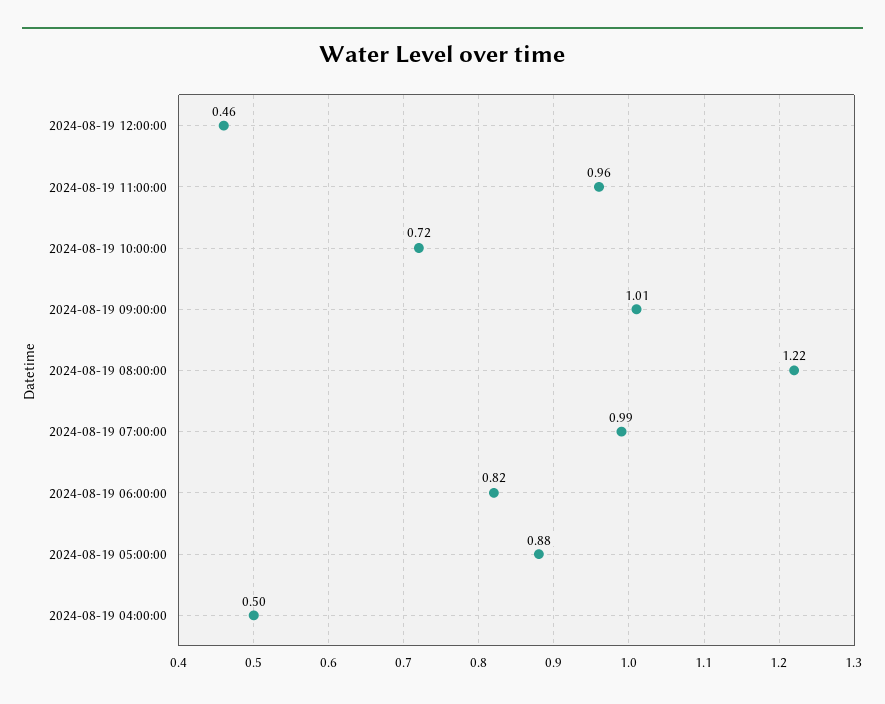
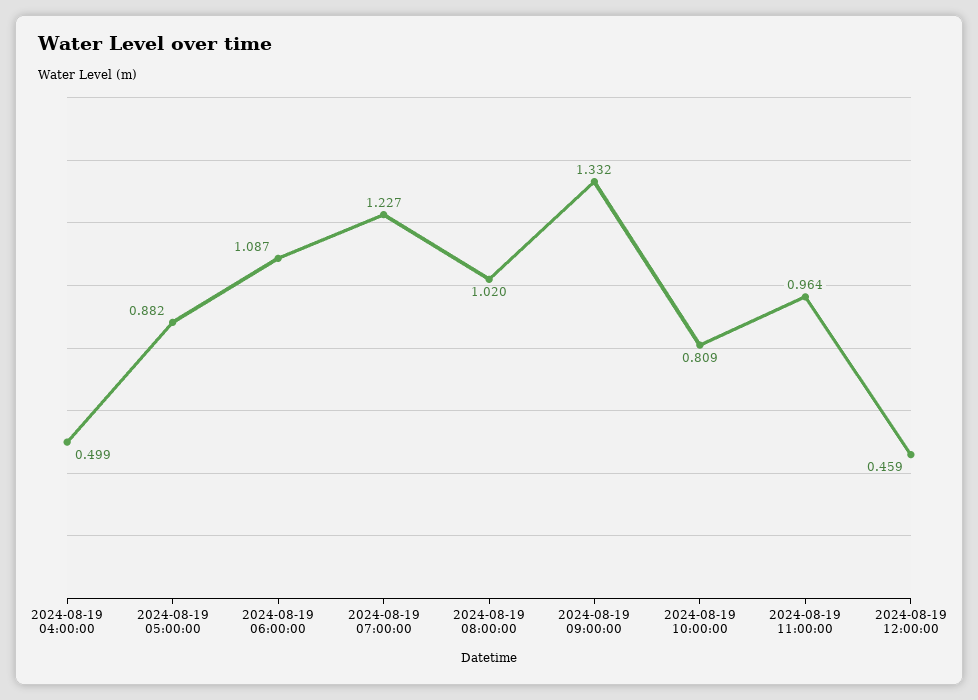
2024-08-19 10:00:00: 0.72 -> 0.809
2024-08-19 09:00:00: 1.01 -> 1.332
2024-08-19 08:00:00: 1.22 -> 1.02
2024-08-19 07:00:00: 0.99 -> 1.227
2024-08-19 06:00:00: 0.82 -> 1.087

